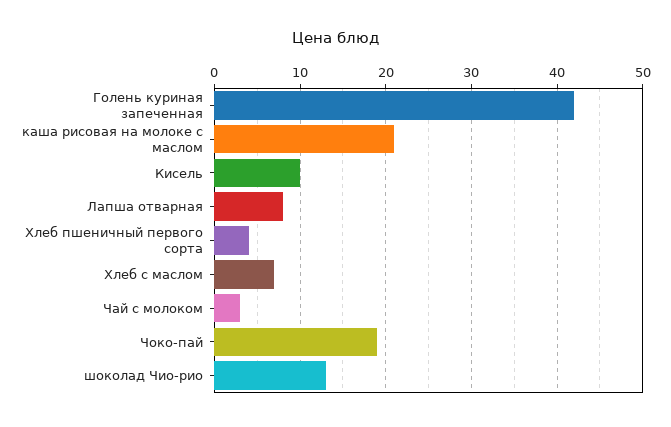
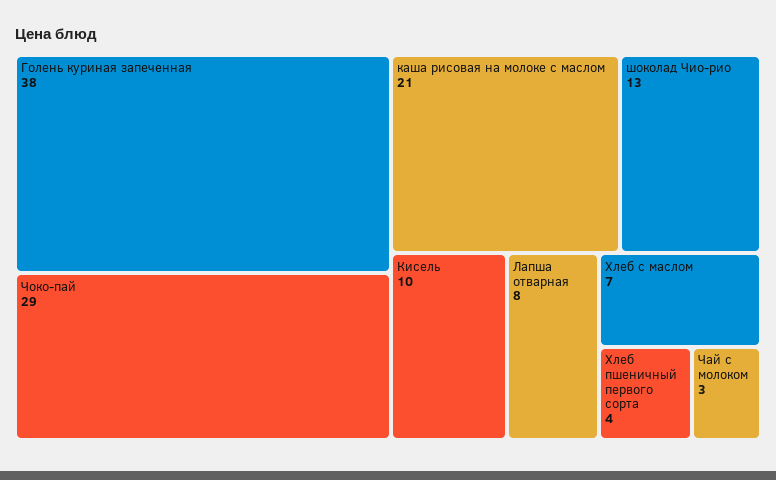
Голень куриная запеченная: 42 -> 38
Чоко-пай: 19 -> 29

